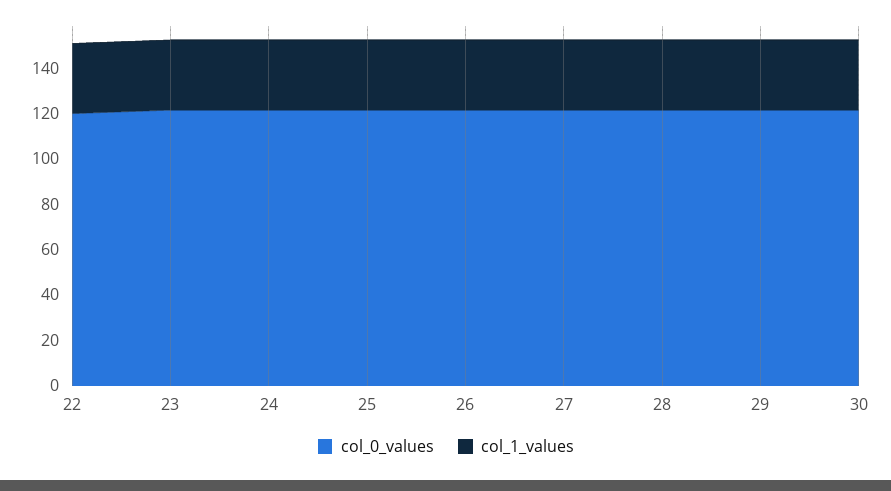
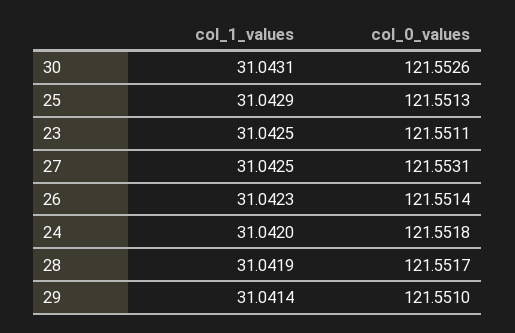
col_0_values, 22: 120 -> none
col_1_values, 22: 30 -> none

